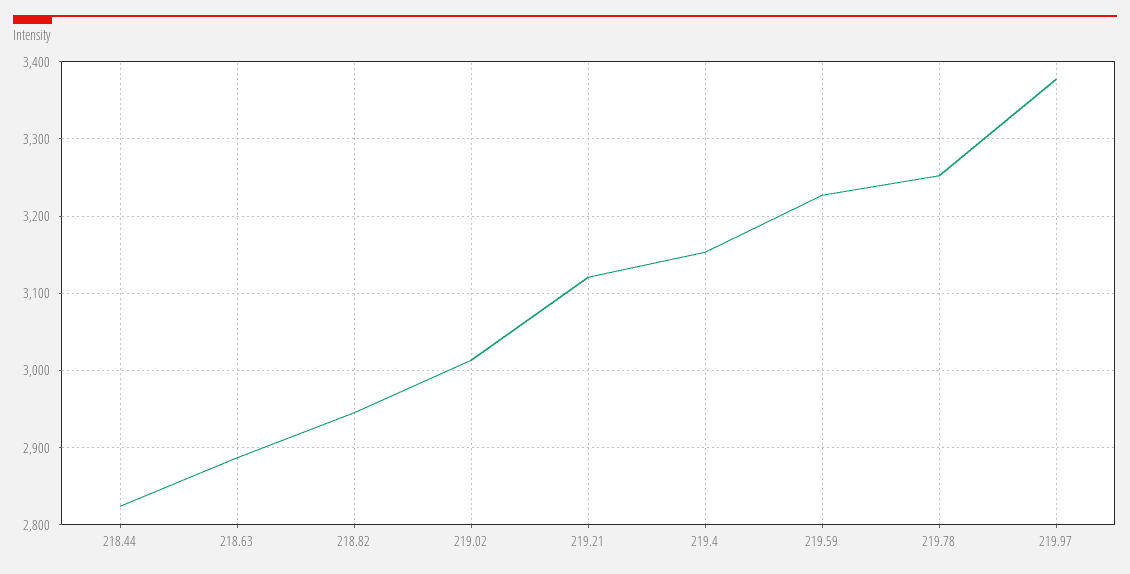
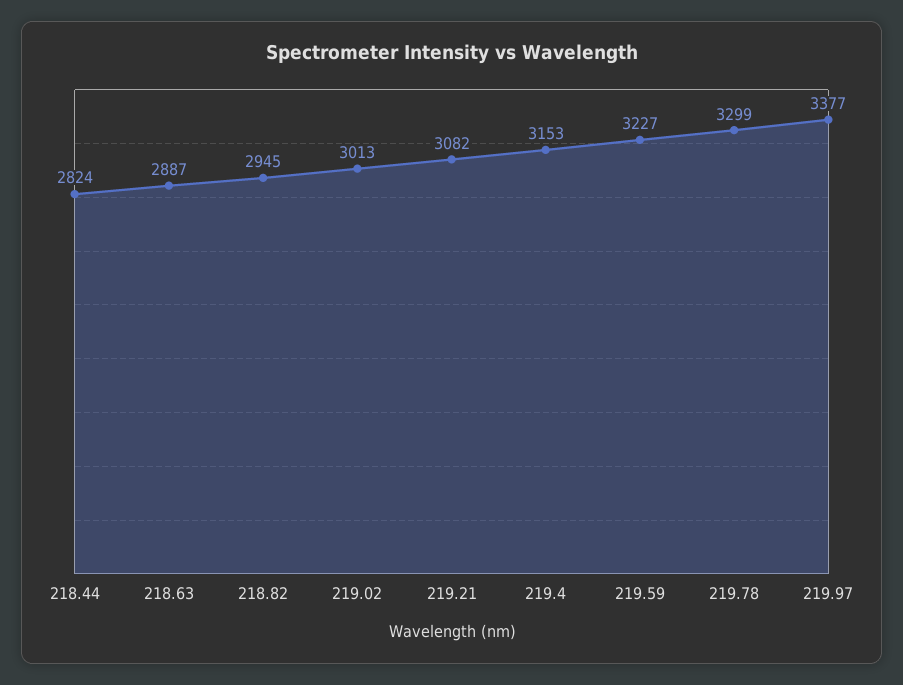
219.21: 3120 -> 3082
219.78: 3250 -> 3299

